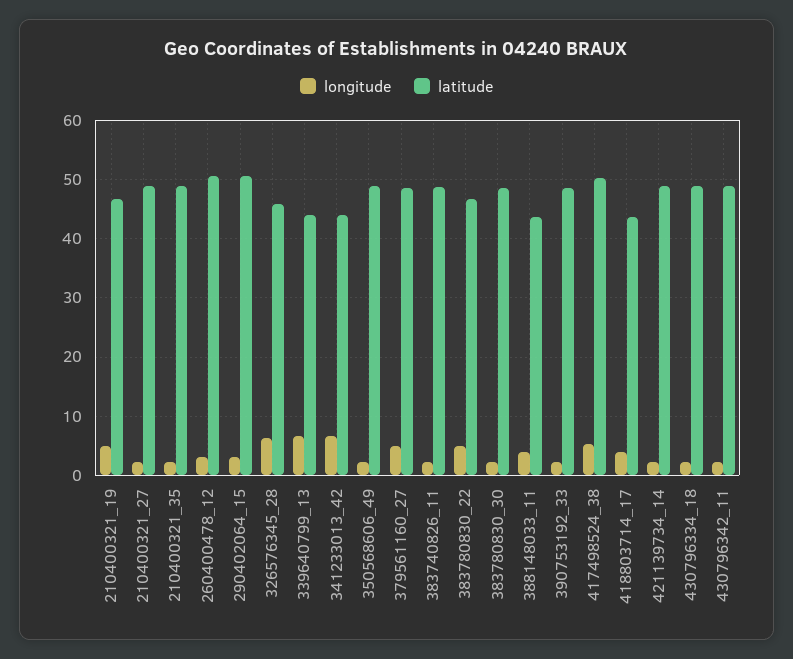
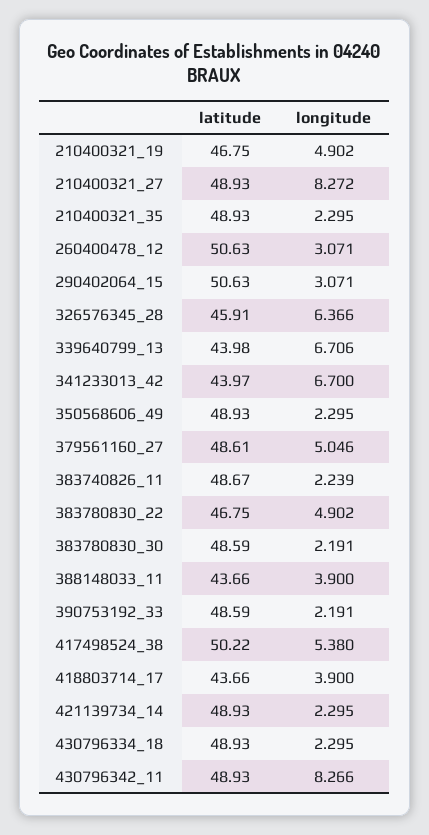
longitude, 210400321_27: 2 -> 8.272
longitude, 430796342_11: 2 -> 8.266

